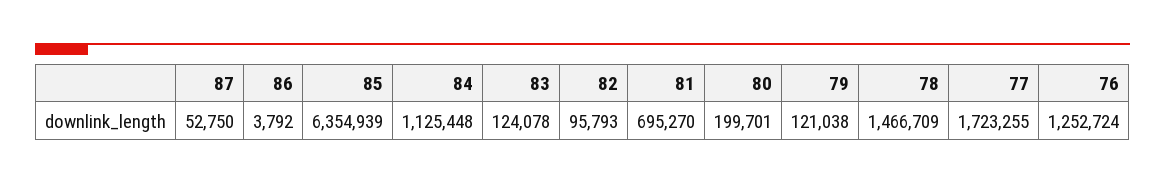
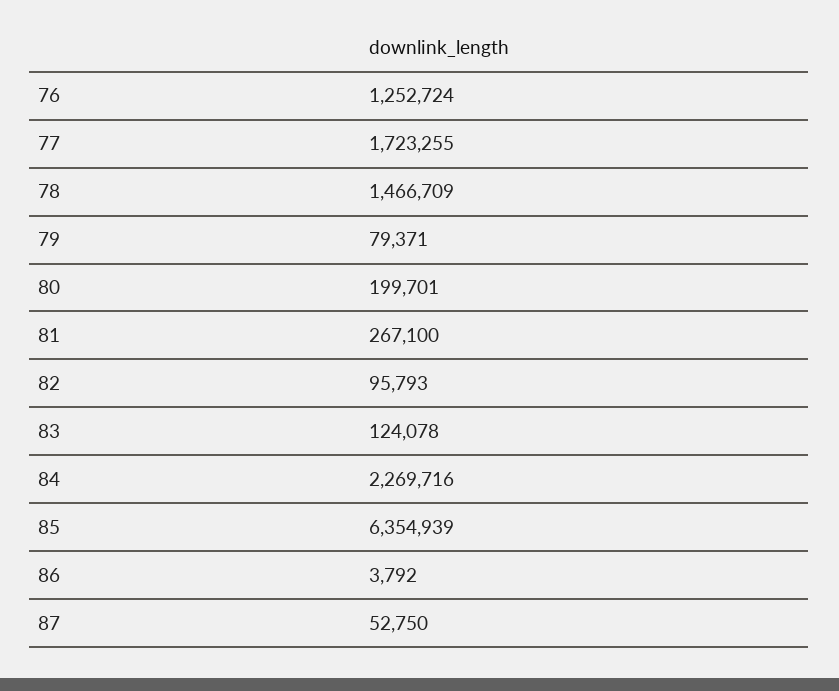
84: 1125448 -> 2269716
81: 695270 -> 267100
79: 121038 -> 79371

